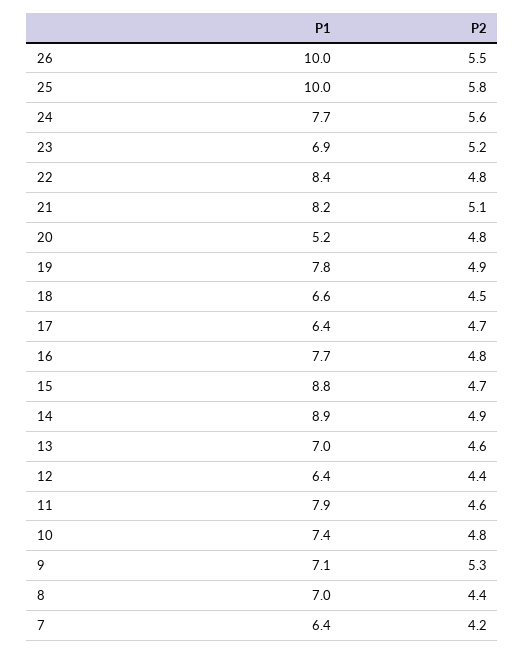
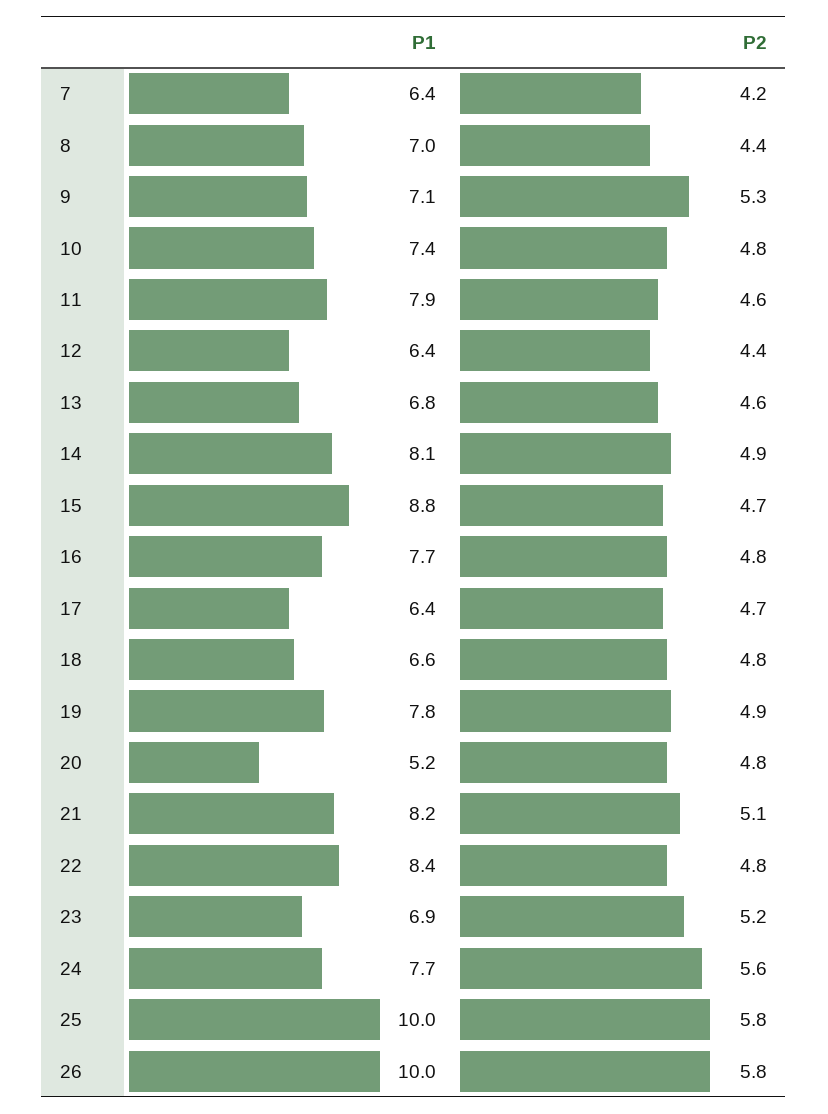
P2, 26: 5.5 -> 5.8
P2, 18: 4.5 -> 4.8
P1, 14: 8.9 -> 8.1
P1, 13: 7 -> 6.8

